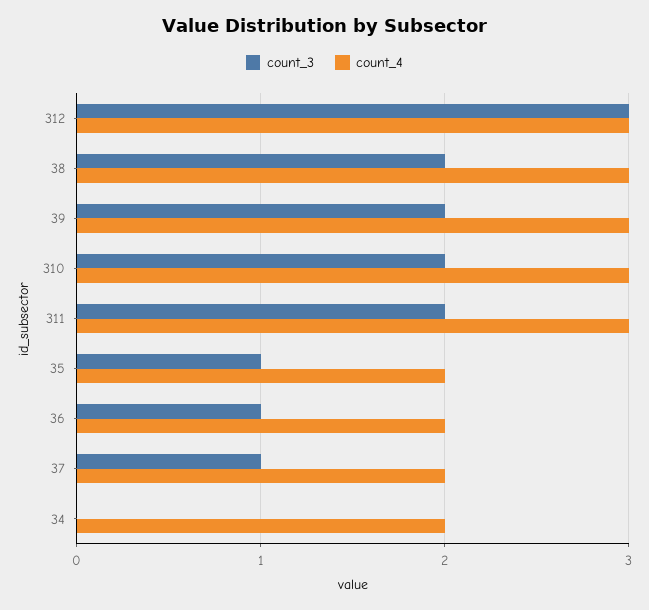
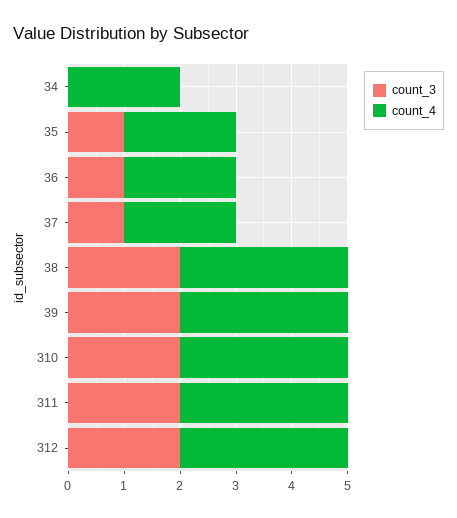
count_3, 312: 3 -> 2

